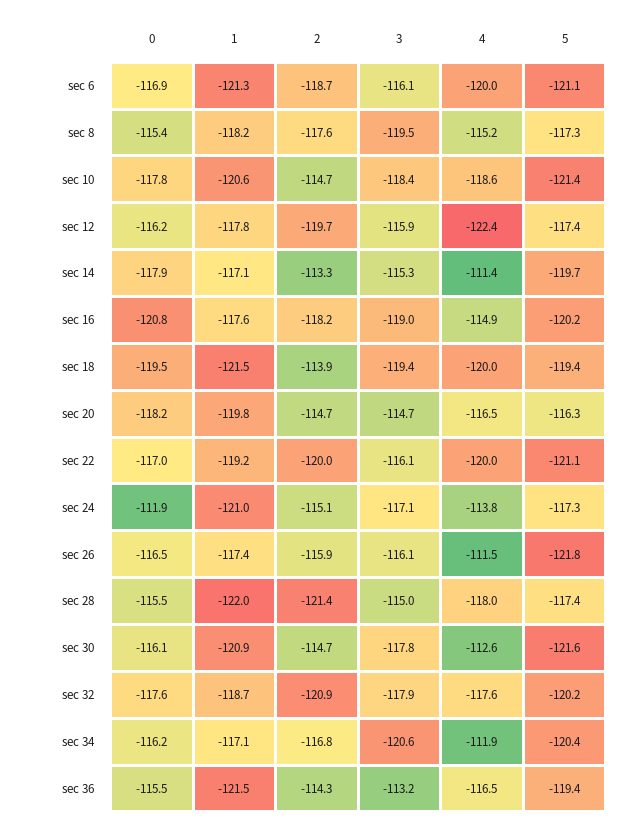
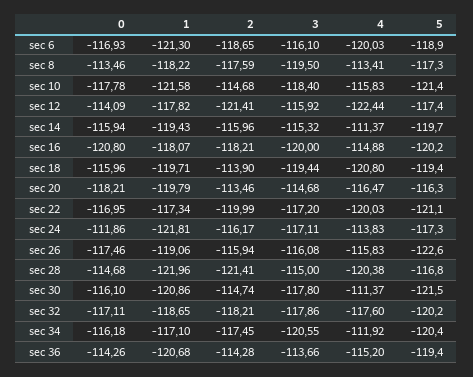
5, sec 6: -121.1 -> -118.9
0, sec 8: -115.4 -> -113.46
4, sec 8: -115.2 -> -113.41
1, sec 10: -120.6 -> -121.58
4, sec 10: -118.6 -> -115.83
0, sec 12: -116.2 -> -114.09
2, sec 12: -119.7 -> -121.41
0, sec 14: -117.9 -> -115.94
1, sec 14: -117.1 -> -119.43
2, sec 14: -113.3 -> -115.96
1, sec 16: -117.6 -> -118.07
3, sec 16: -119 -> -120
0, sec 18: -119.5 -> -115.96
1, sec 18: -121.5 -> -119.71
4, sec 18: -120 -> -120.8
2, sec 20: -114.7 -> -113.46
1, sec 22: -119.2 -> -117.34
3, sec 22: -116.1 -> -117.2
1, sec 24: -121 -> -121.81
2, sec 24: -115.1 -> -116.17
0, sec 26: -116.5 -> -117.46
1, sec 26: -117.4 -> -119.06
4, sec 26: -111.5 -> -115.83
5, sec 26: -121.8 -> -122.6
0, sec 28: -115.5 -> -114.68
4, sec 28: -118 -> -120.38
5, sec 28: -117.4 -> -116.8
4, sec 30: -112.6 -> -111.37
5, sec 30: -121.6 -> -121.5
0, sec 32: -117.6 -> -117.11
2, sec 32: -120.9 -> -118.21
2, sec 34: -116.8 -> -117.45
0, sec 36: -115.5 -> -114.26
1, sec 36: -121.5 -> -120.68
3, sec 36: -113.2 -> -113.66
4, sec 36: -116.5 -> -115.2

